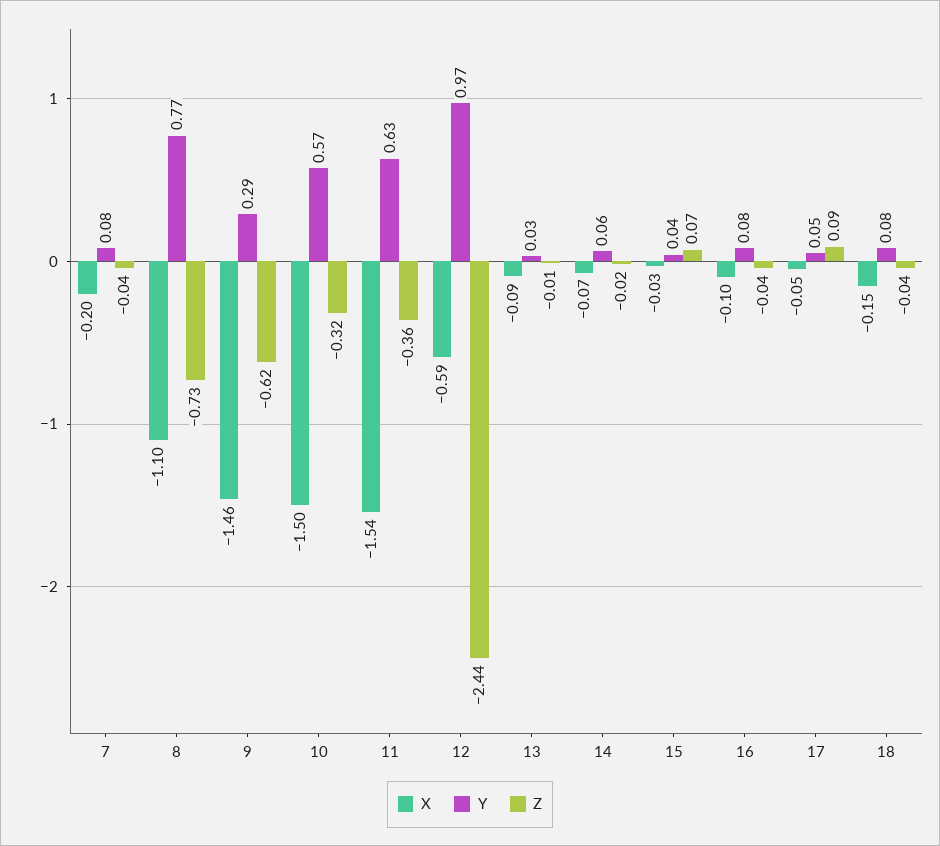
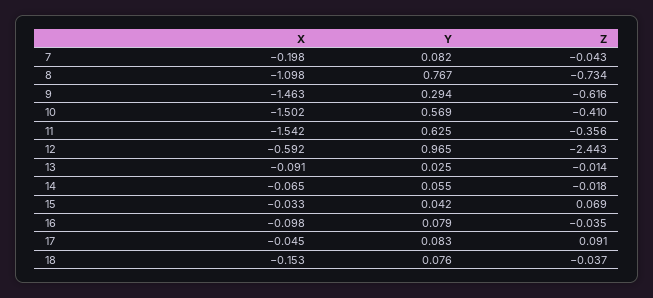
Z, 10: -0.32 -> -0.41
Y, 17: 0.05 -> 0.083

